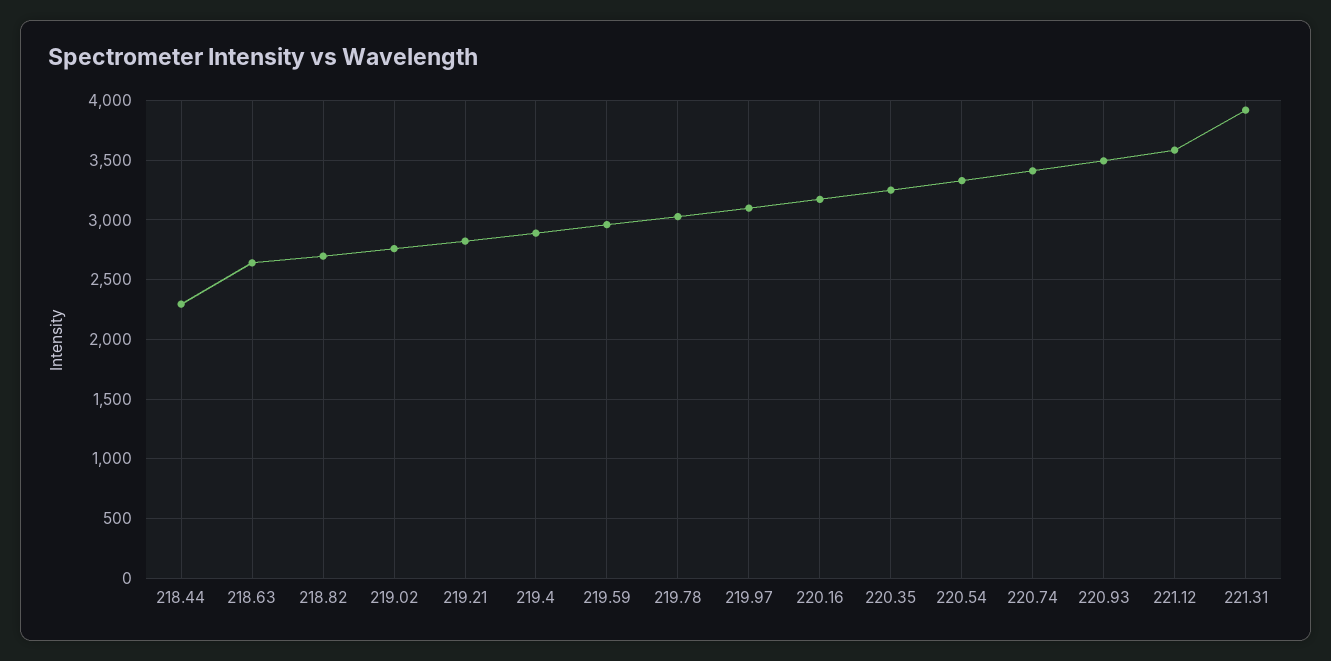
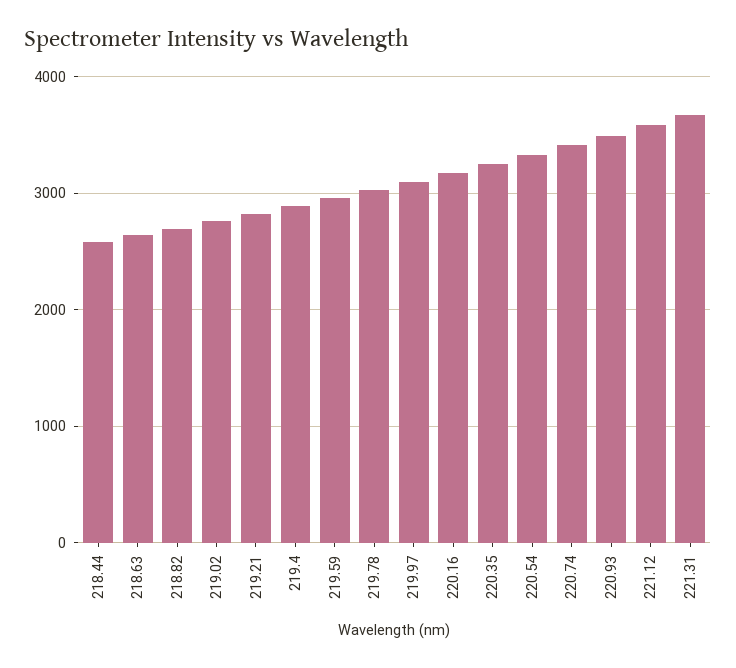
218.44: 2300 -> 2600
221.31: 3900 -> 3700

